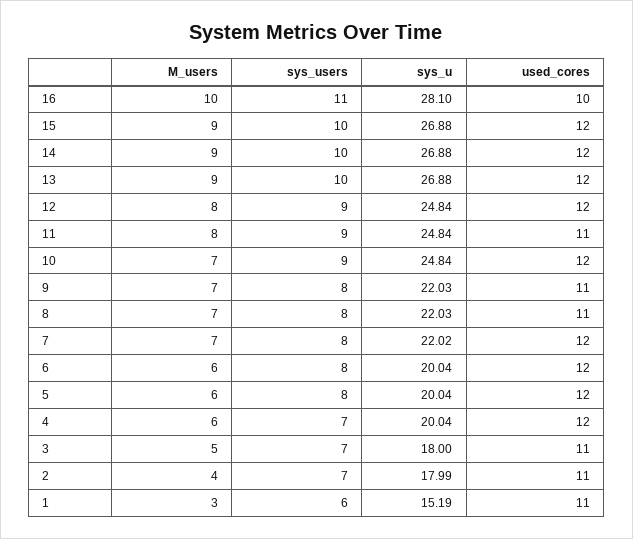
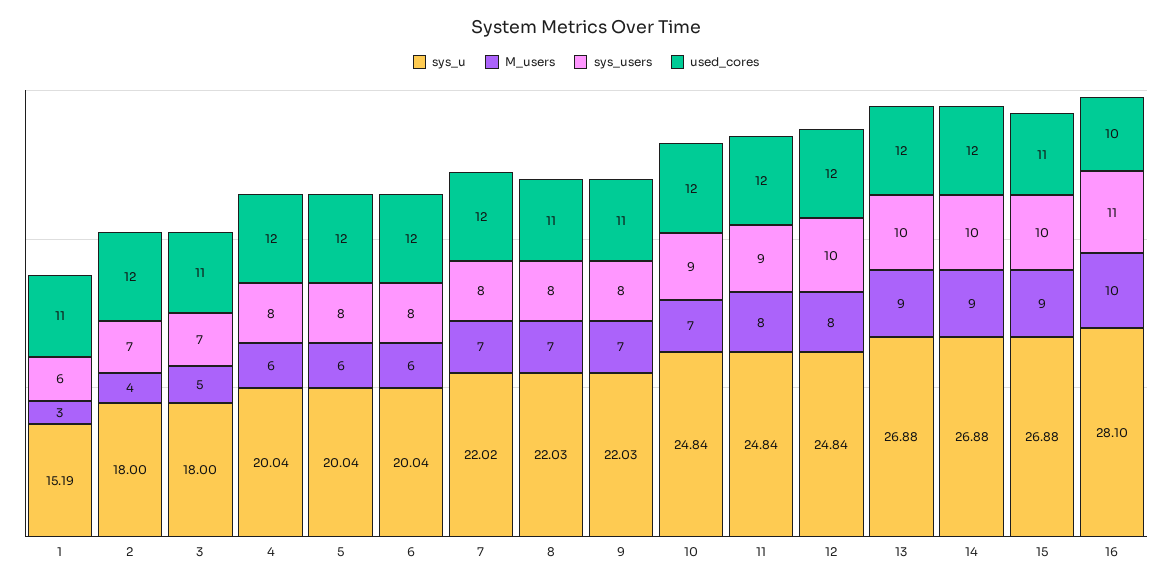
used_cores, 15: 12 -> 11
sys_users, 12: 9 -> 10
used_cores, 11: 11 -> 12
sys_users, 4: 7 -> 8
sys_u, 2: 17.99 -> 18
used_cores, 2: 11 -> 12

